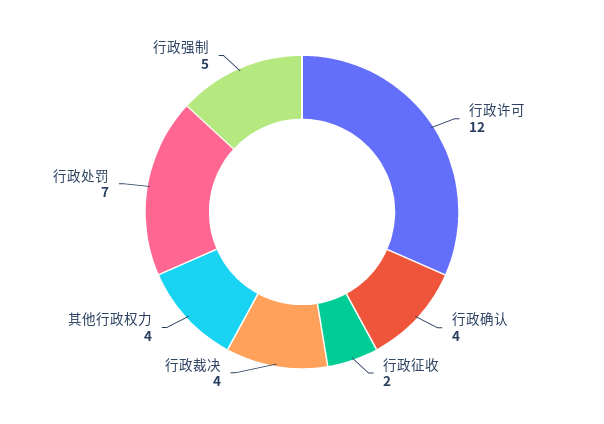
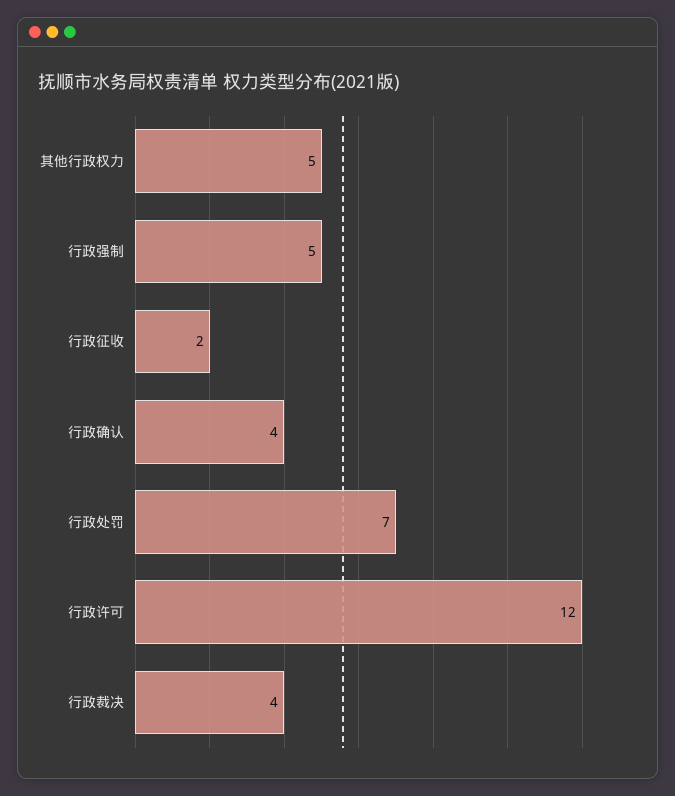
其他行政权力: 4 -> 5

